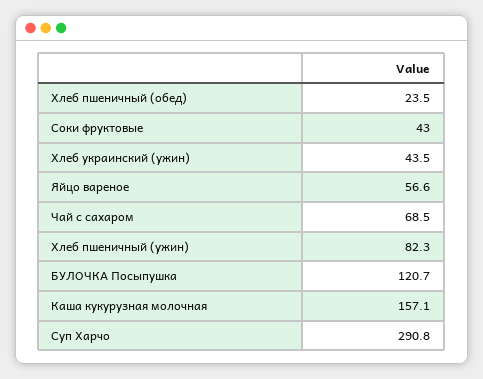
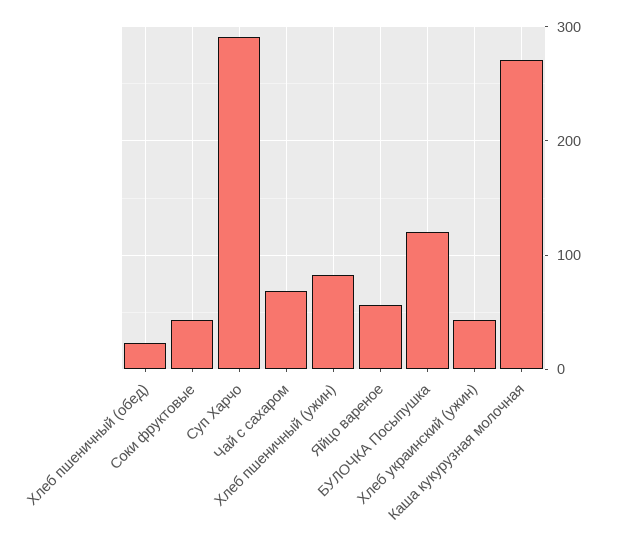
Каша кукурузная молочная: 157.1 -> 270

